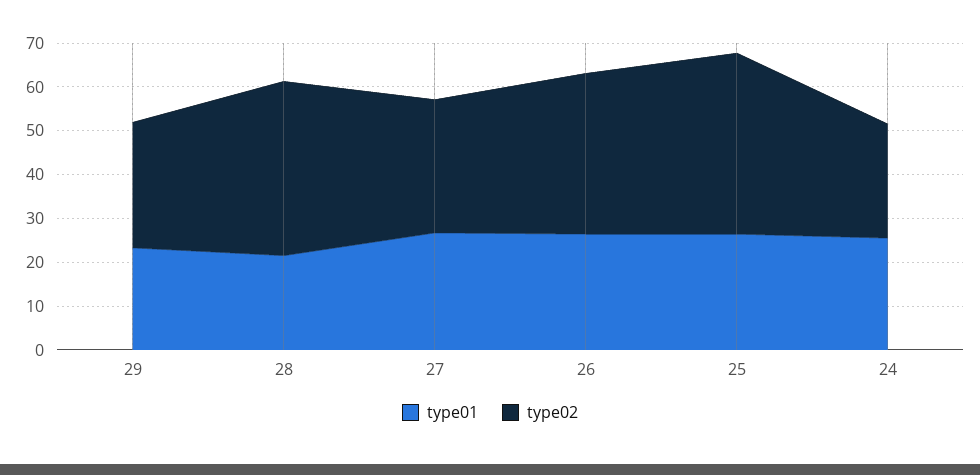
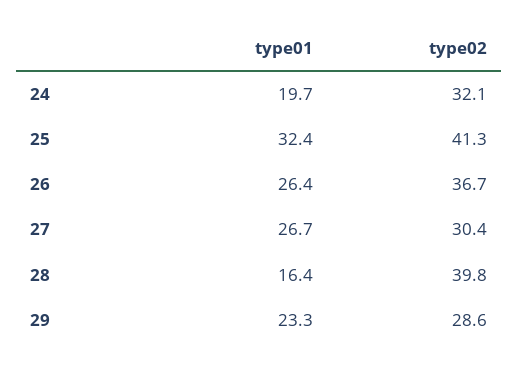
type01, 28: 22 -> 16.4
type01, 25: 26 -> 32.4
type01, 24: 26 -> 19.7
type02, 24: 26 -> 32.1

